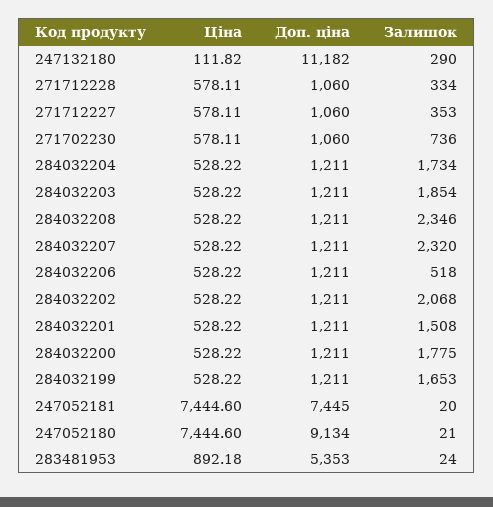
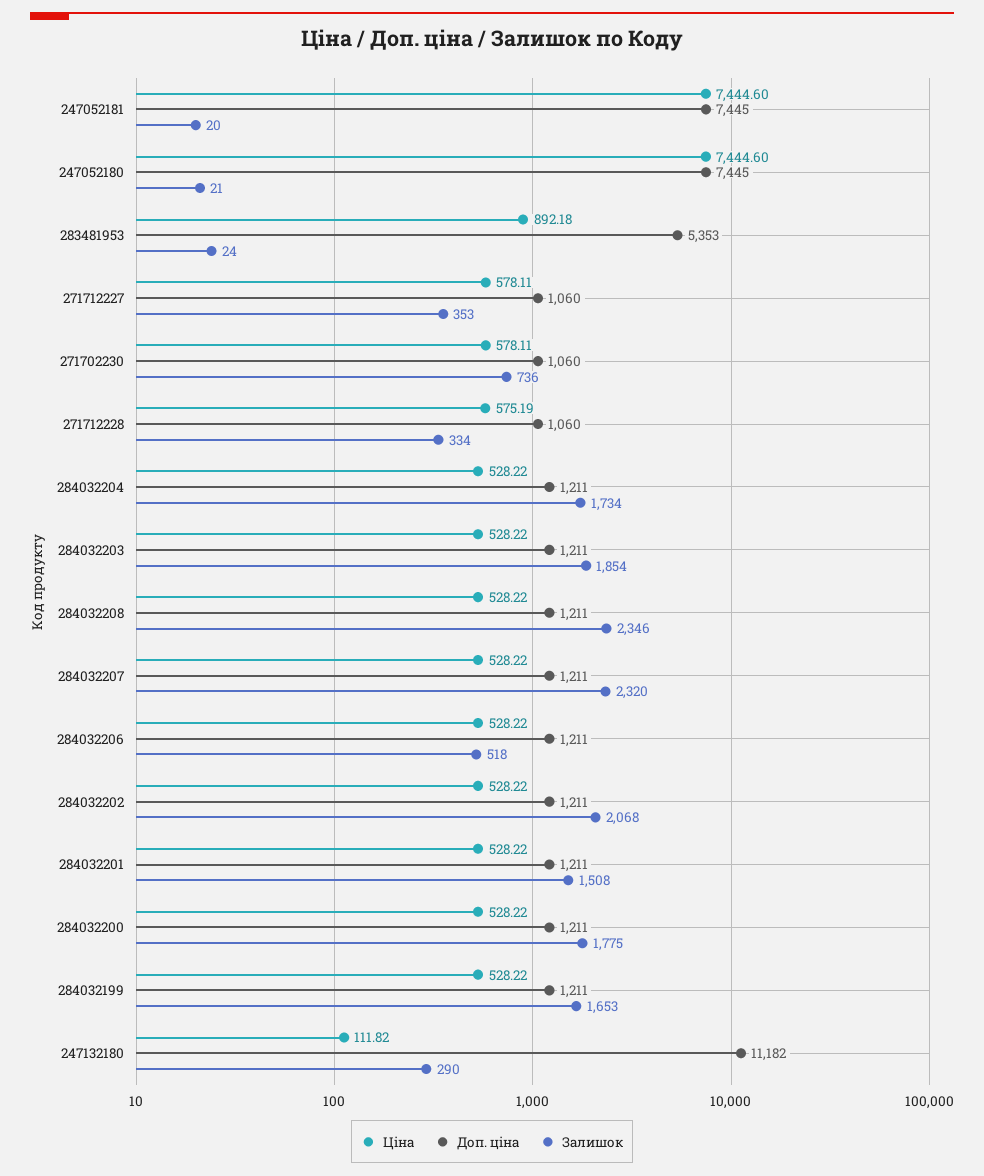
Ціна, 271712228: 578.11 -> 575.19
Доп. ціна, 247052180: 9134 -> 7445

